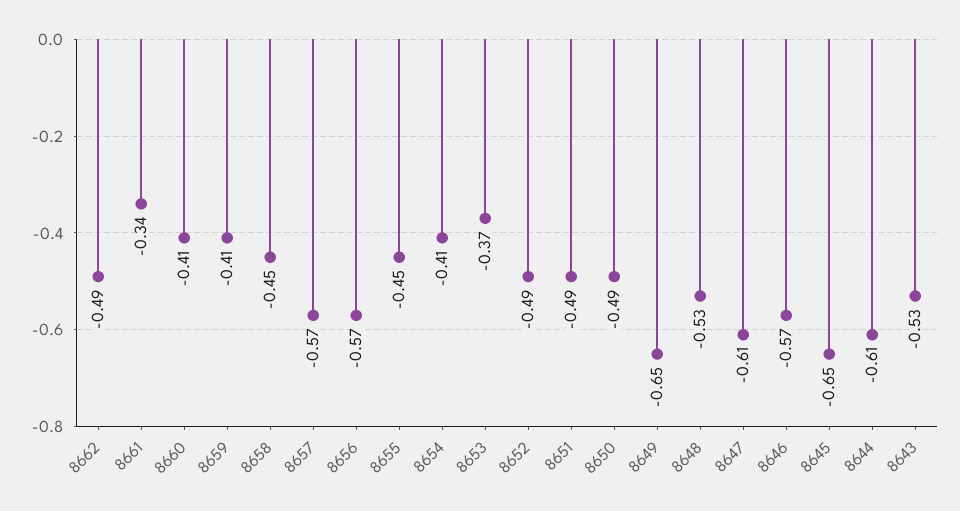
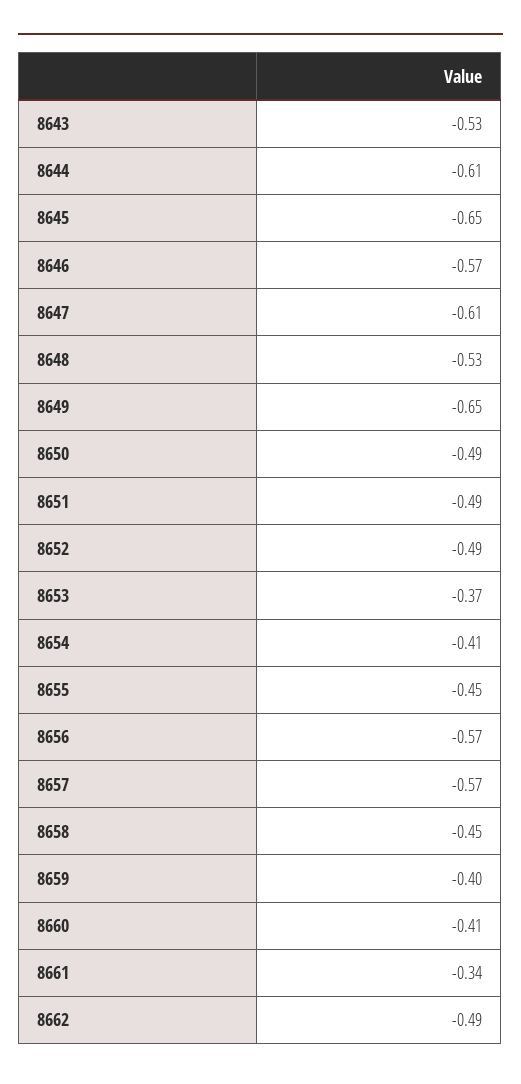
8659: -0.41 -> -0.4

